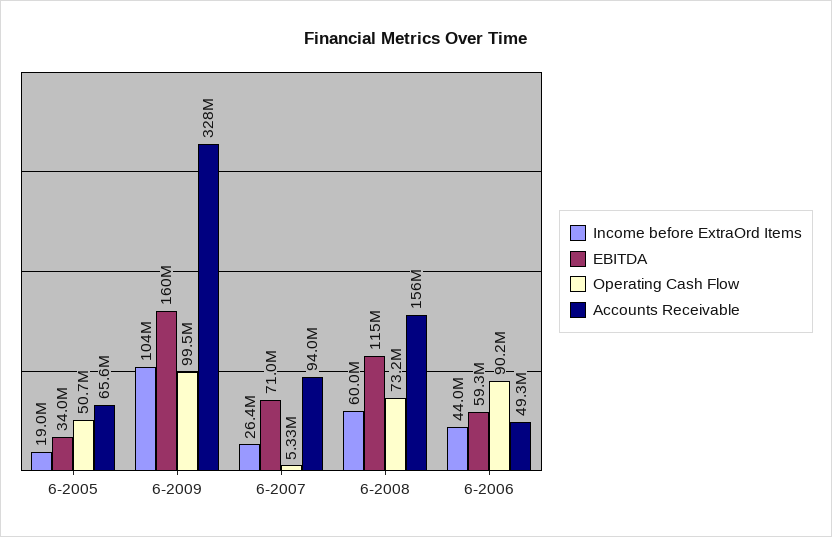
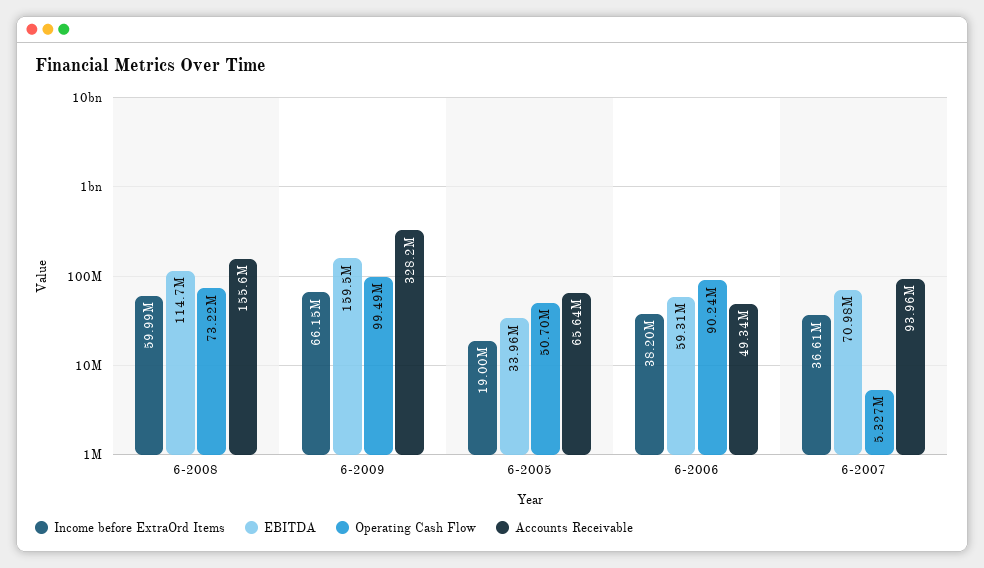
Income before ExtraOrd Items, 6-2009: 104000000 -> 66150000
Income before ExtraOrd Items, 6-2007: 26400000 -> 36610000
Income before ExtraOrd Items, 6-2006: 44000000 -> 38200000

